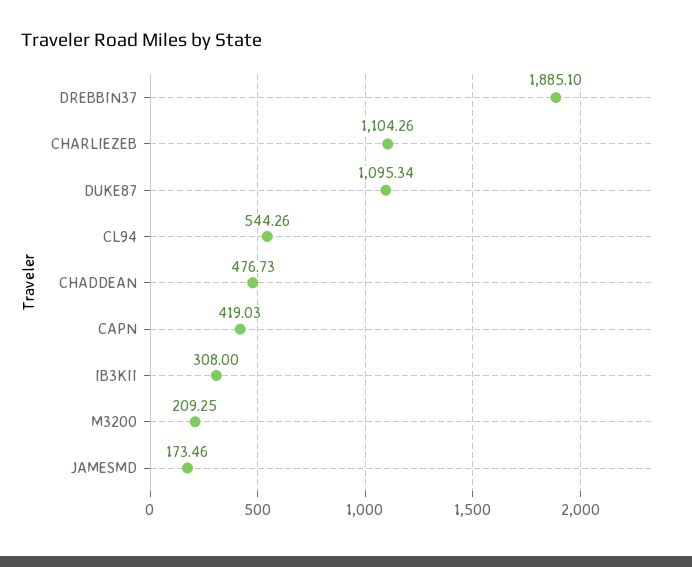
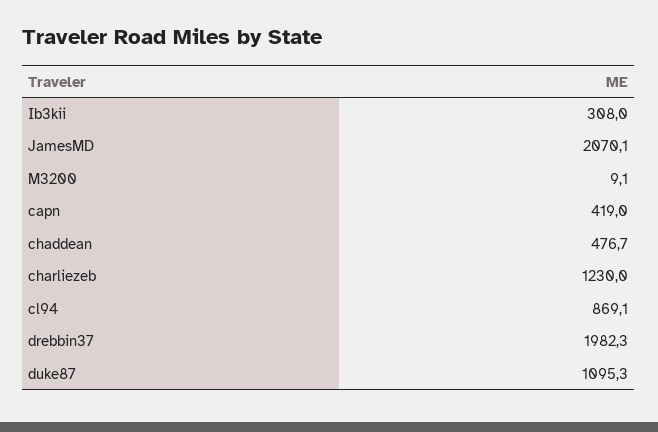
DREBBIN37: 1885.1 -> 1982.3
CHARLIEZEB: 1104.26 -> 1230
CL94: 544.26 -> 869.1
M3200: 209.25 -> 9.1
JAMESMD: 173.46 -> 2070.1

